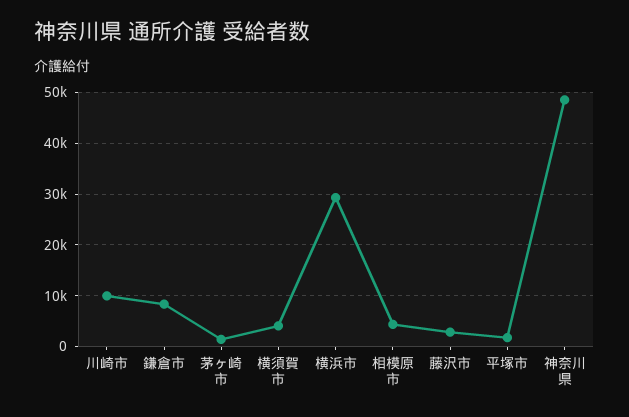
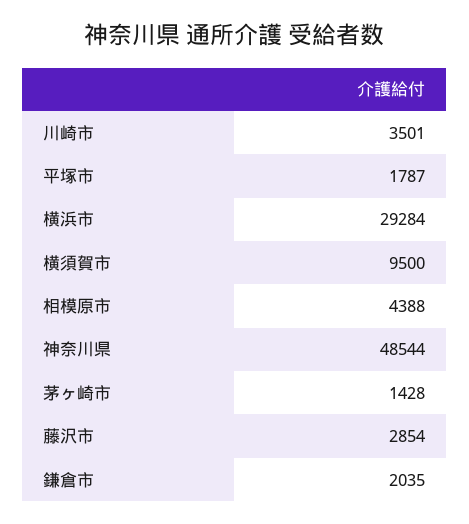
川崎市: 10000 -> 3501
鎌倉市: 8000 -> 2035
横須賀市: 4000 -> 9500

